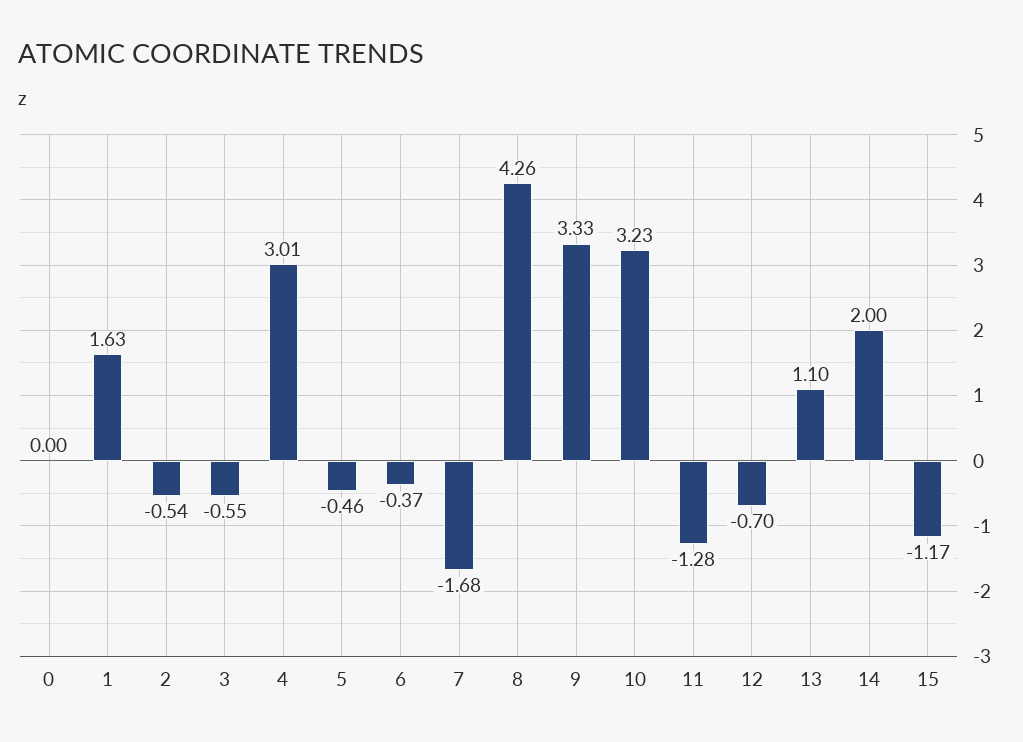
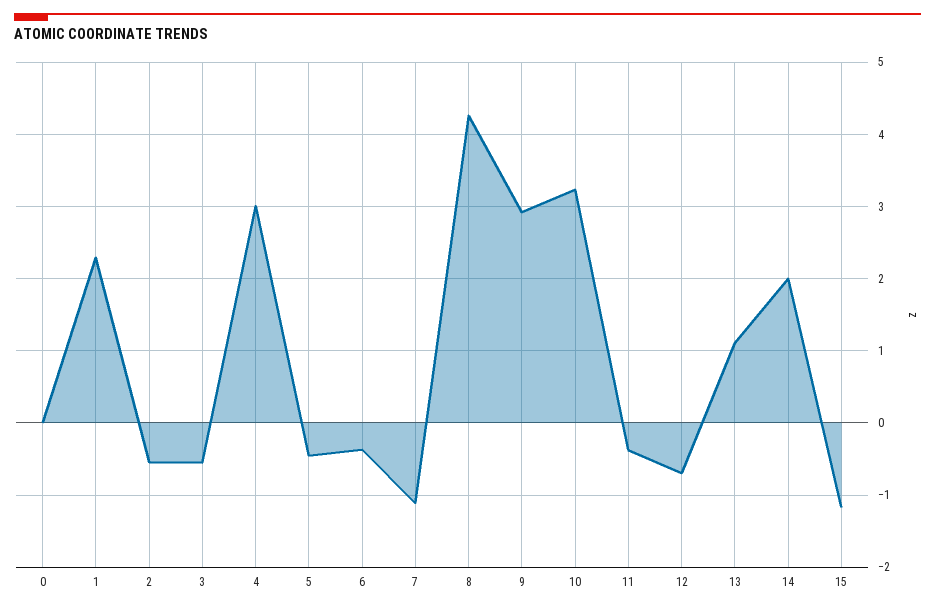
1: 1.63 -> 2.3
7: -1.68 -> -1.1
9: 3.33 -> 2.9
11: -1.28 -> -0.4

